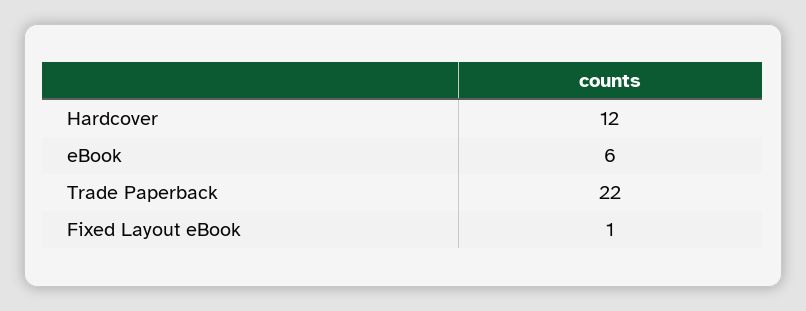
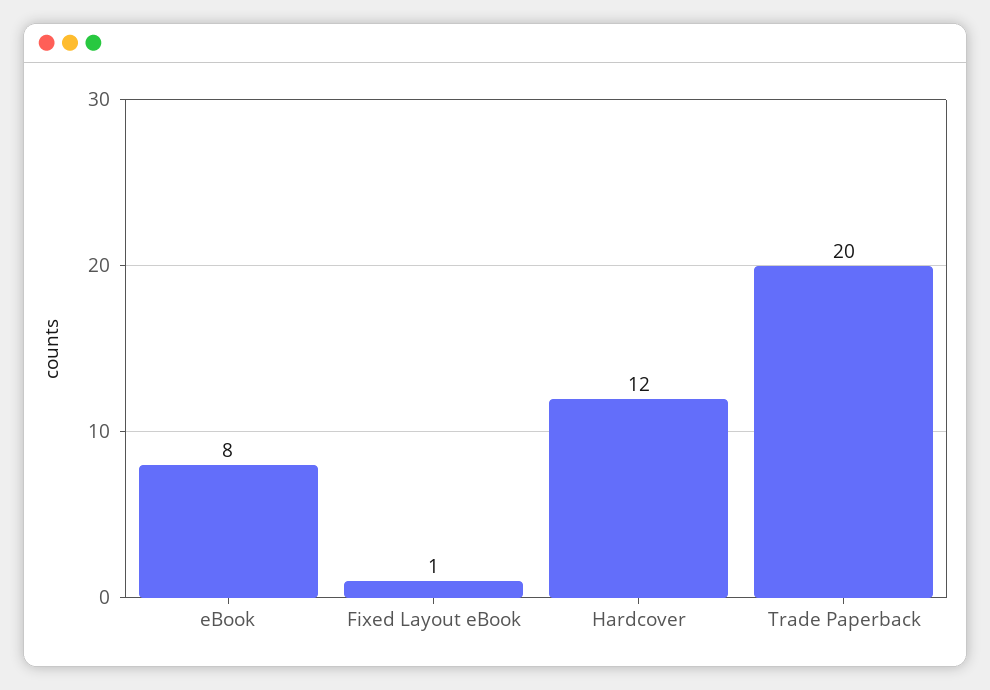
eBook: 6 -> 8
Trade Paperback: 22 -> 20

